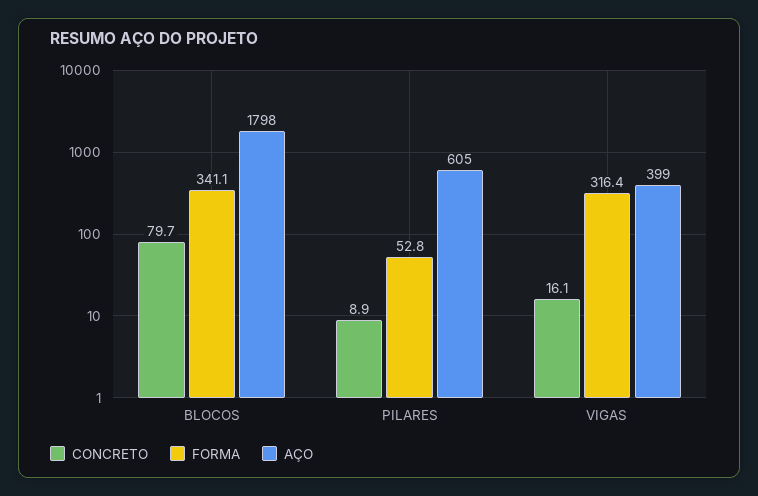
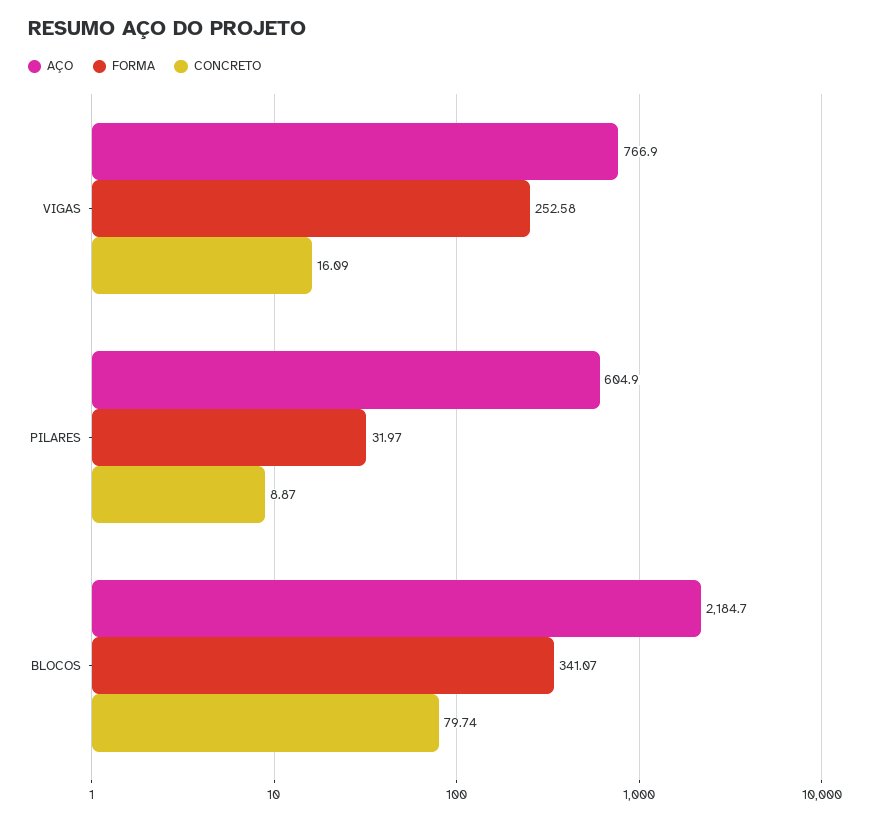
AÇO, BLOCOS: 1798 -> 2184.7
FORMA, PILARES: 52.8 -> 31.97
FORMA, VIGAS: 316.4 -> 252.58
AÇO, VIGAS: 399 -> 766.9

